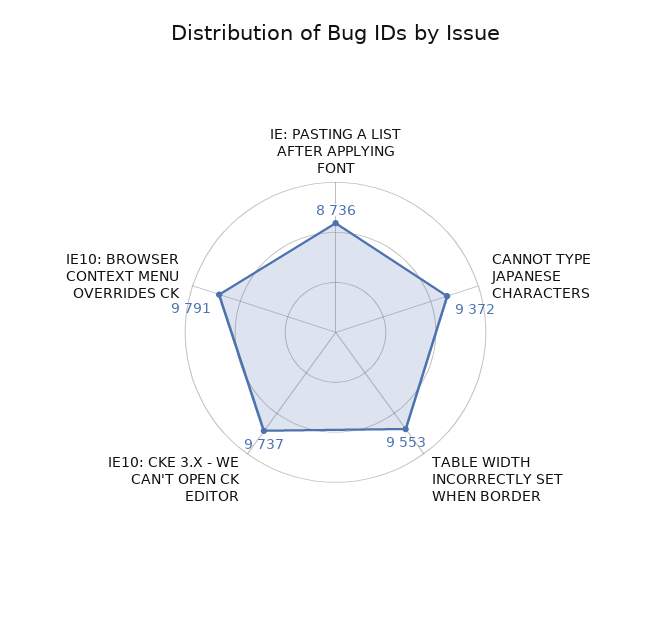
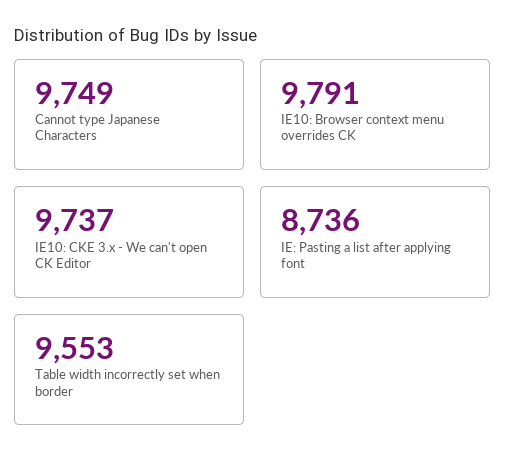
CANNOT TYPE JAPANESE CHARACTERS: 9372 -> 9749

